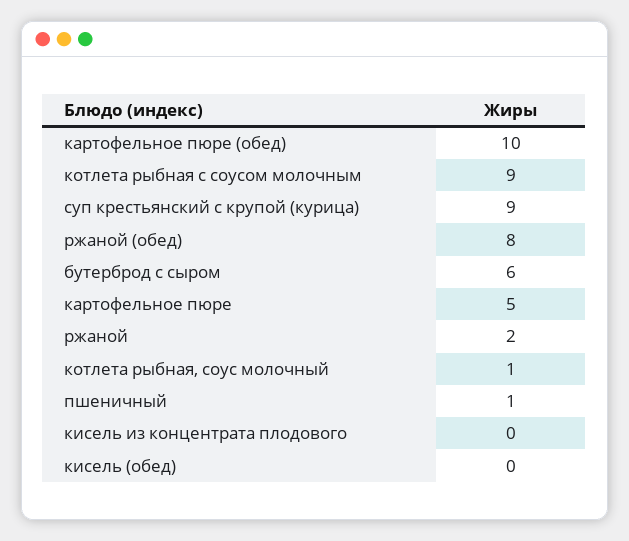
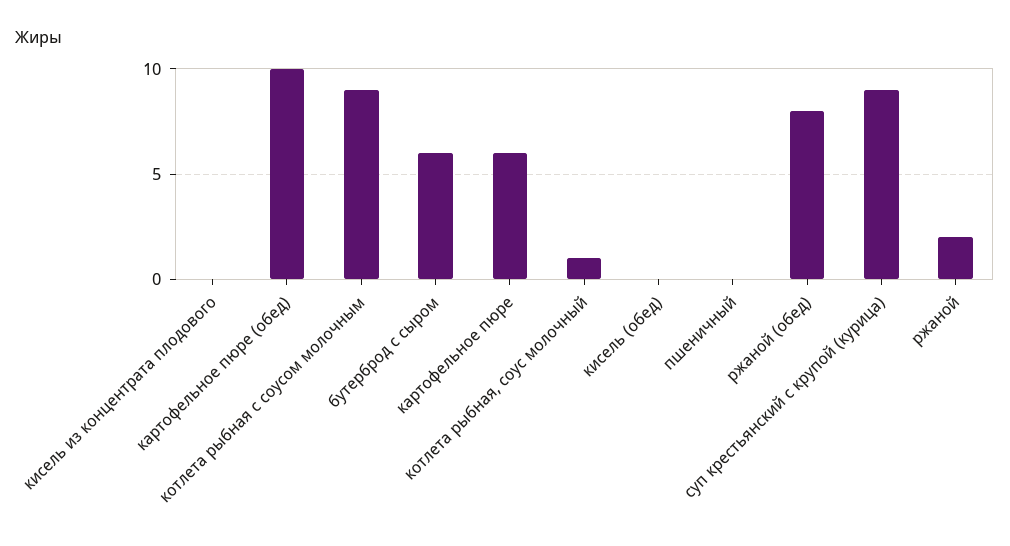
картофельное пюре: 5 -> 6
пшеничный: 1 -> 0

